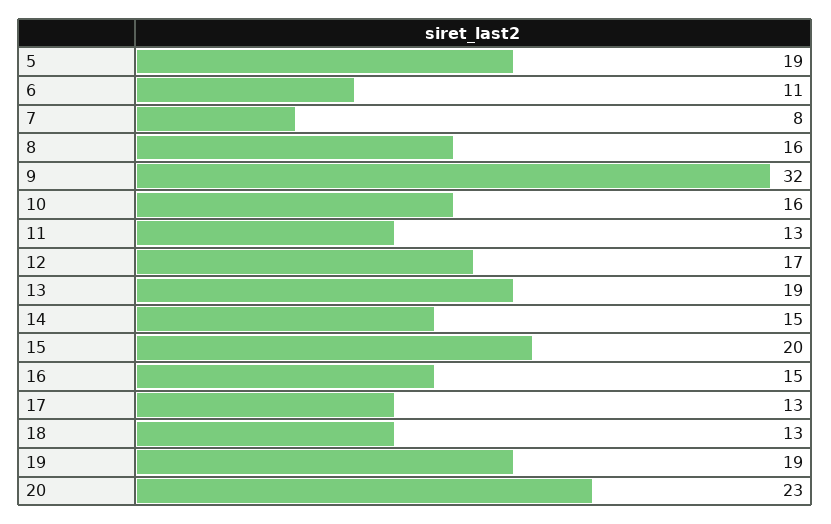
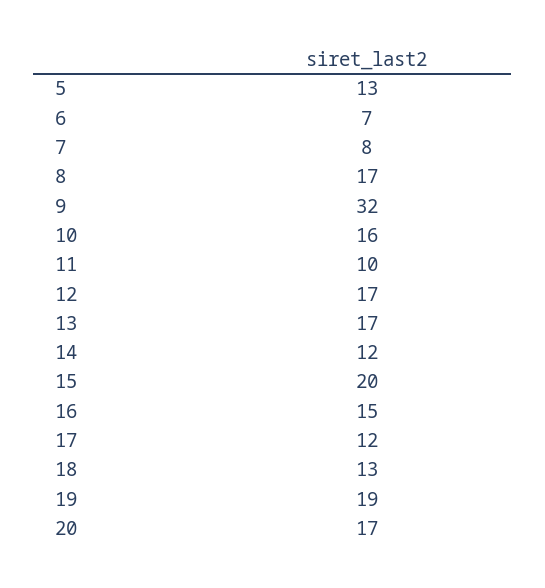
5: 19 -> 13
6: 11 -> 7
8: 16 -> 17
11: 13 -> 10
13: 19 -> 17
14: 15 -> 12
17: 13 -> 12
20: 23 -> 17

